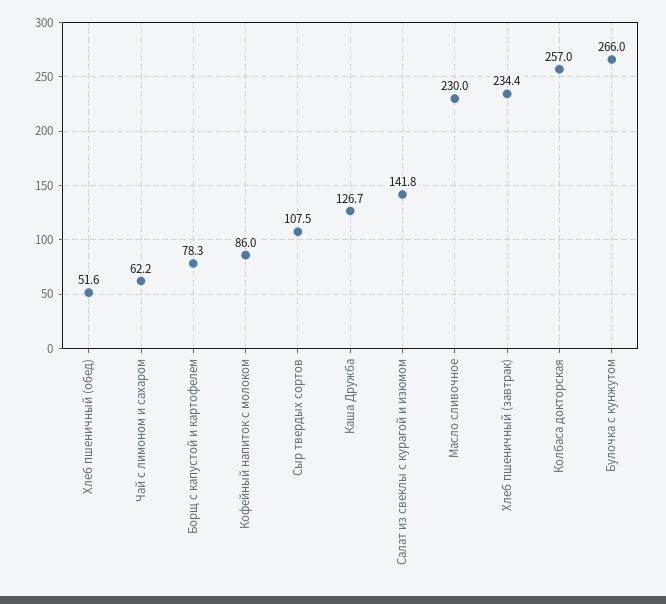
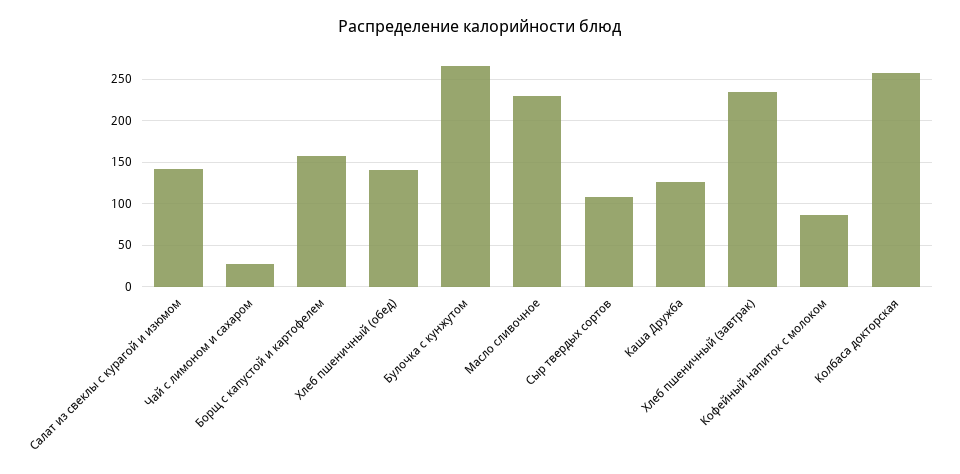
Хлеб пшеничный (обед): 51.6 -> 140
Чай с лимоном и сахаром: 62.2 -> 30
Борщ с капустой и картофелем: 78.3 -> 160

